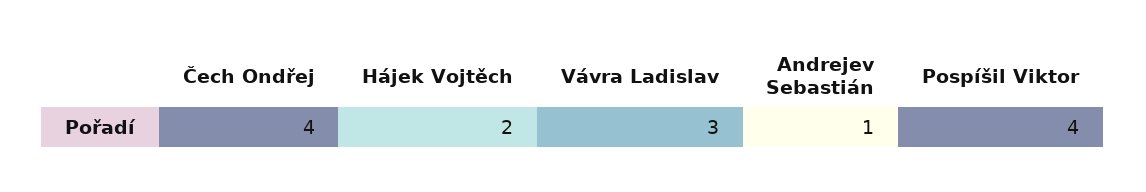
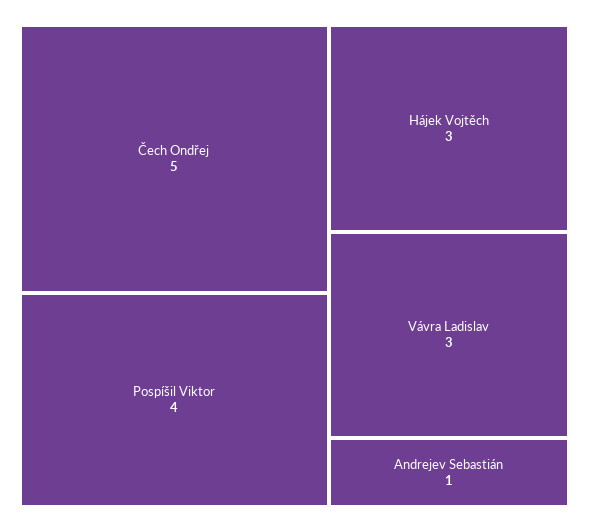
Čech Ondřej: 4 -> 5
Hájek Vojtěch: 2 -> 3

